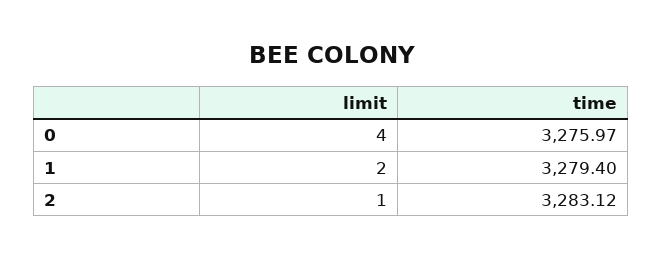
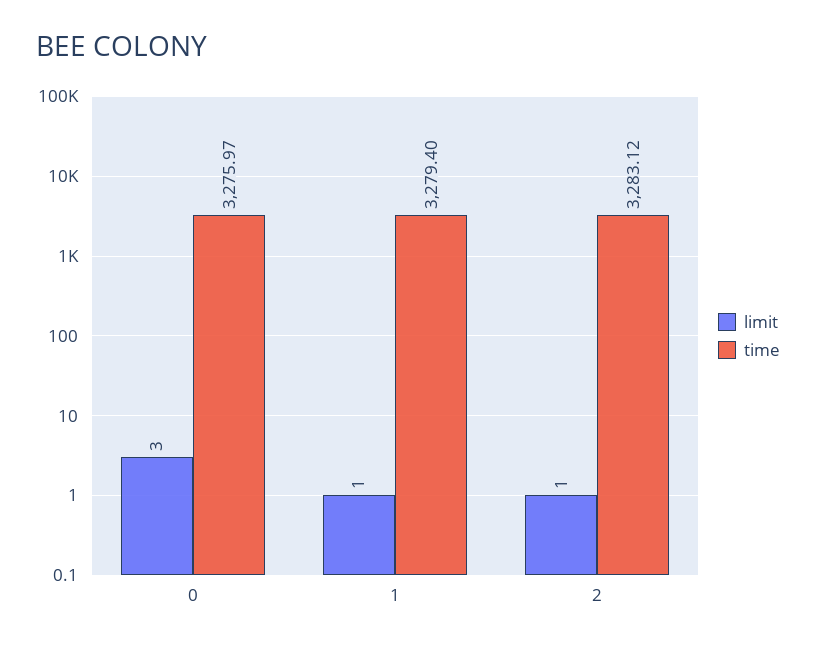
limit, 0: 4 -> 3
limit, 1: 2 -> 1

